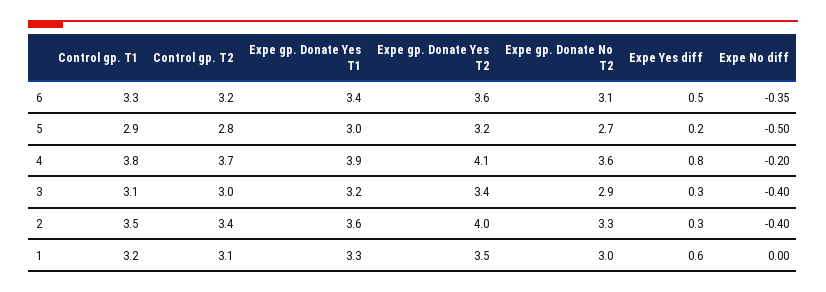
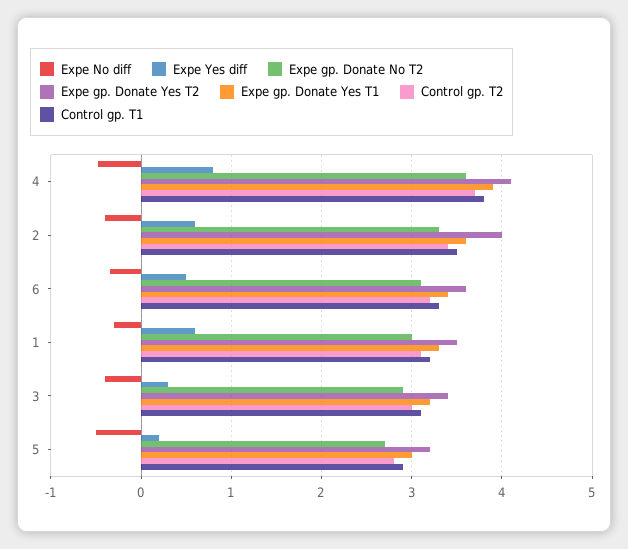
Expe No diff, 4: -0.2 -> -0.5
Expe Yes diff, 2: 0.3 -> 0.6
Expe No diff, 1: 0 -> -0.3

